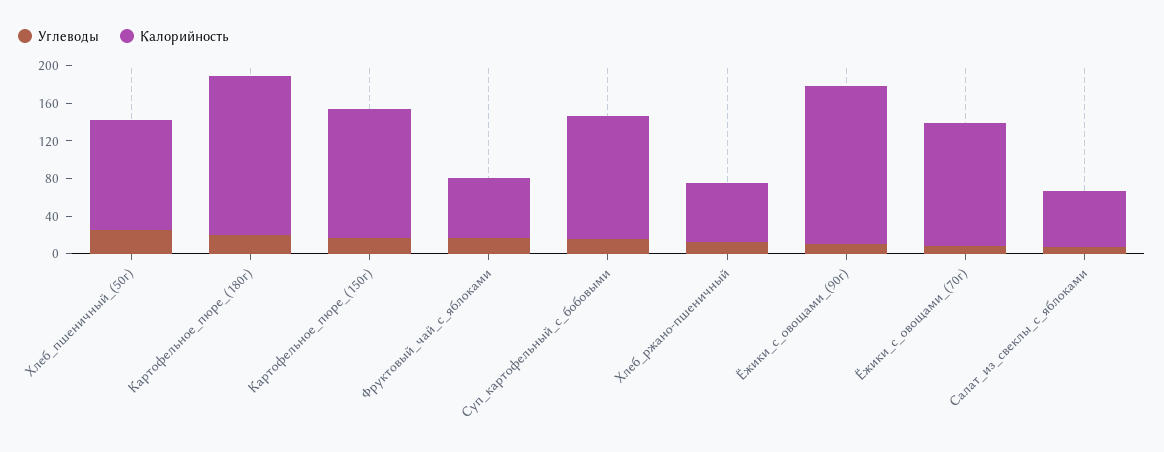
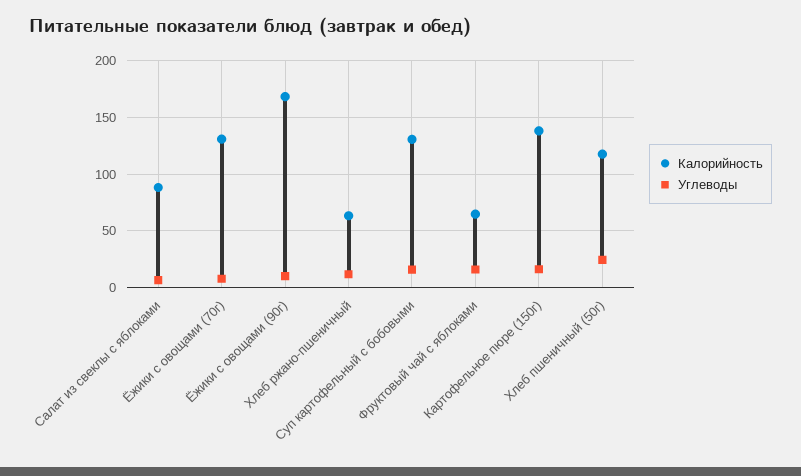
Углеводы, Картофельное_пюре_(180г): 20 -> none
Калорийность, Картофельное_пюре_(180г): 170 -> none
Калорийность, Салат_из_свеклы_с_яблоками: 60 -> 90

